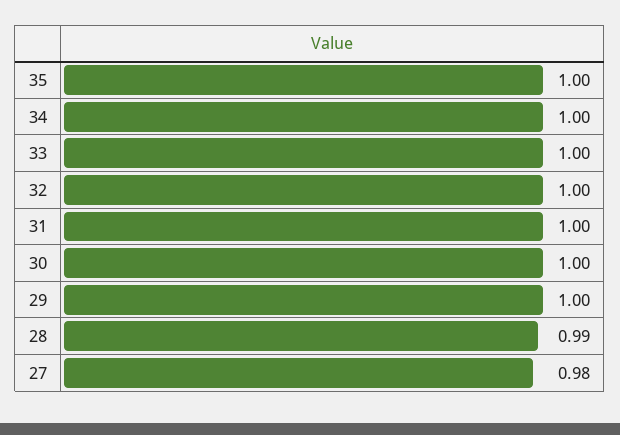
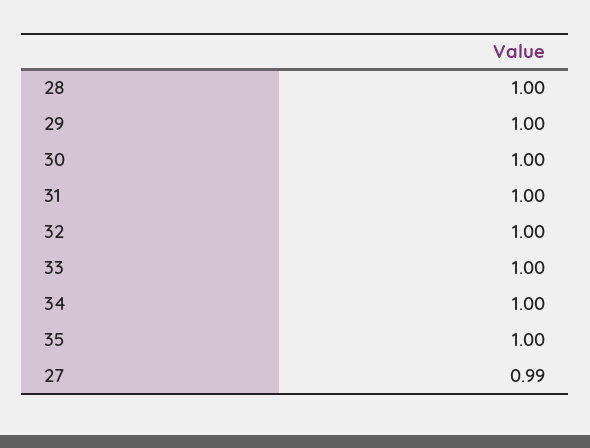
28: 0.99 -> 1
27: 0.98 -> 0.99

